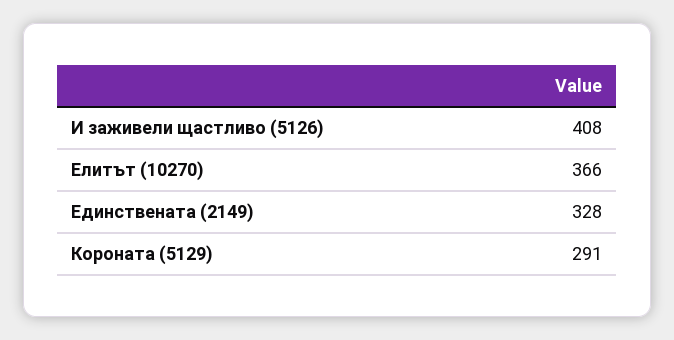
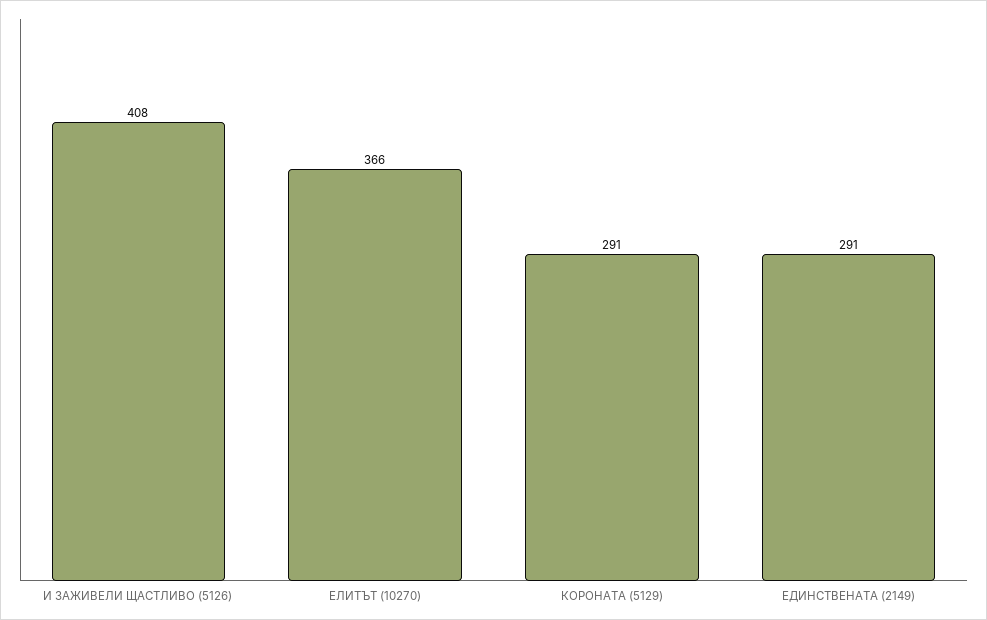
Единствената (2149): 328 -> 291

